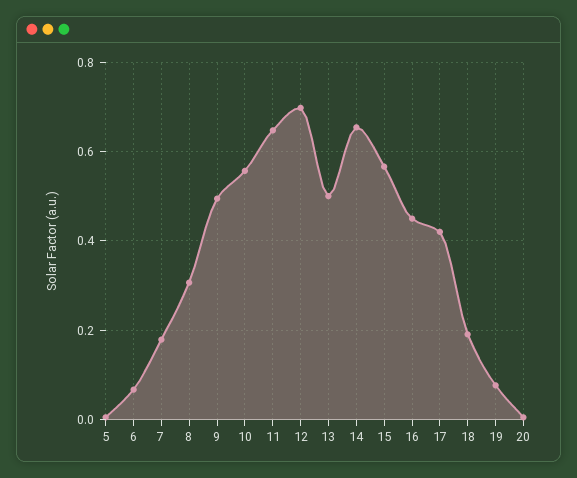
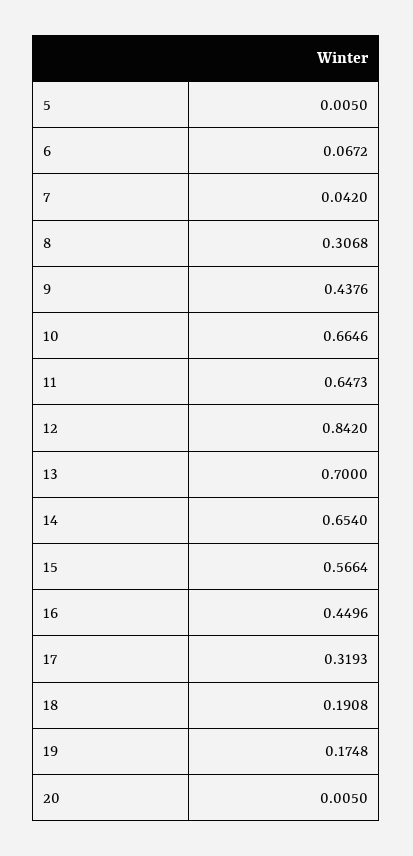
7: 0.18 -> 0.042
9: 0.5 -> 0.4376
10: 0.56 -> 0.6646
12: 0.7 -> 0.842
13: 0.5 -> 0.7
17: 0.42 -> 0.3193
19: 0.08 -> 0.1748

